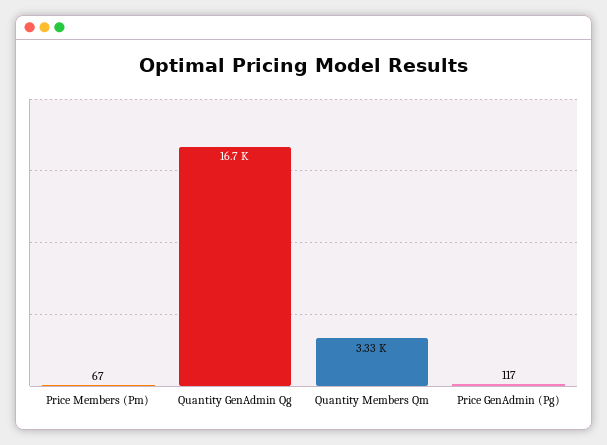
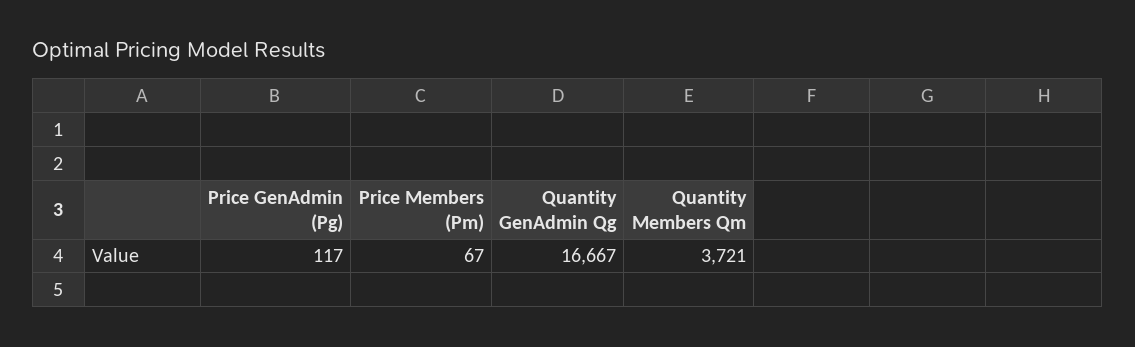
Quantity Members Qm: 3330 -> 3721

